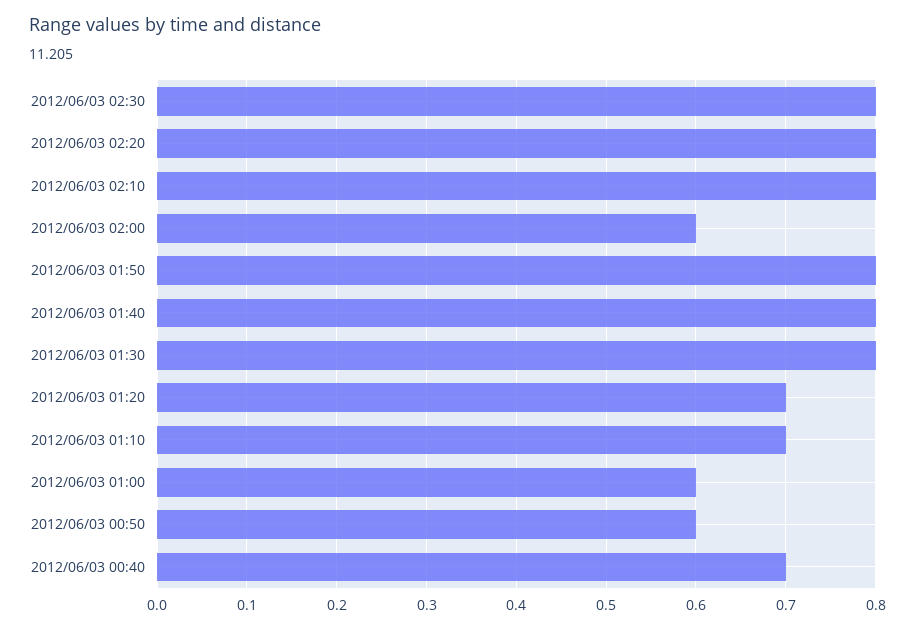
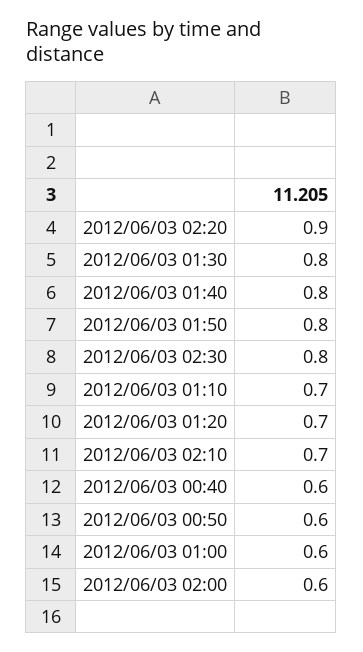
2012/06/03 02:20: 0.8 -> 0.9
2012/06/03 02:10: 0.8 -> 0.7
2012/06/03 00:40: 0.7 -> 0.6

